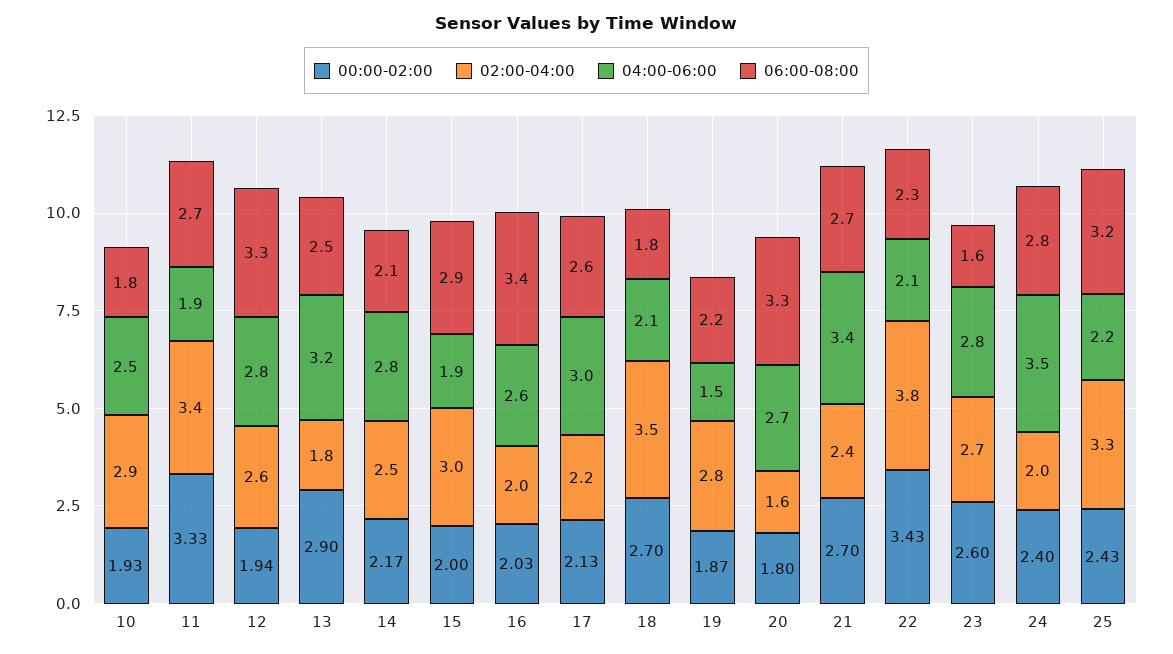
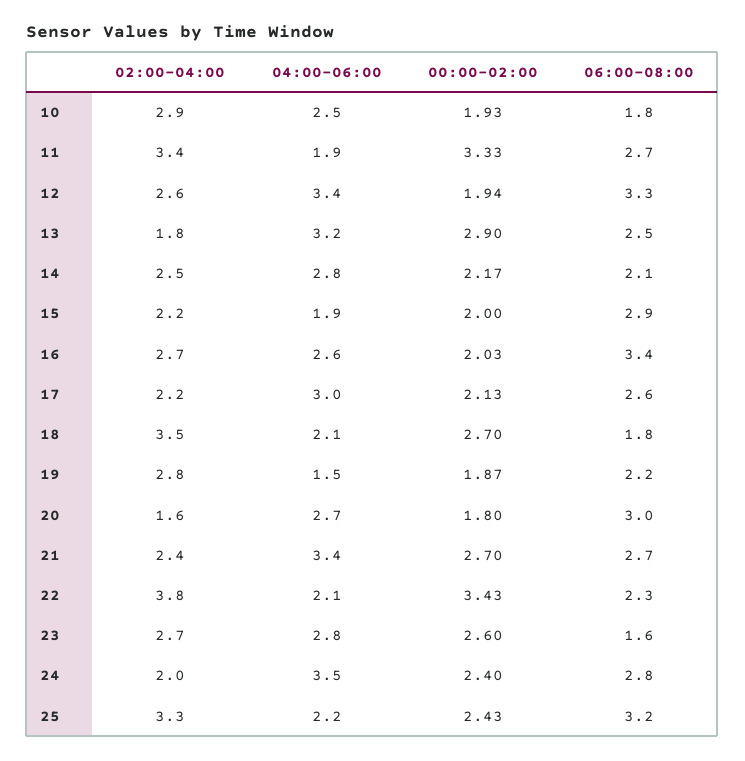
04:00-06:00, 12: 2.8 -> 3.4
02:00-04:00, 15: 3 -> 2.2
02:00-04:00, 16: 2 -> 2.7
06:00-08:00, 20: 3.3 -> 3

